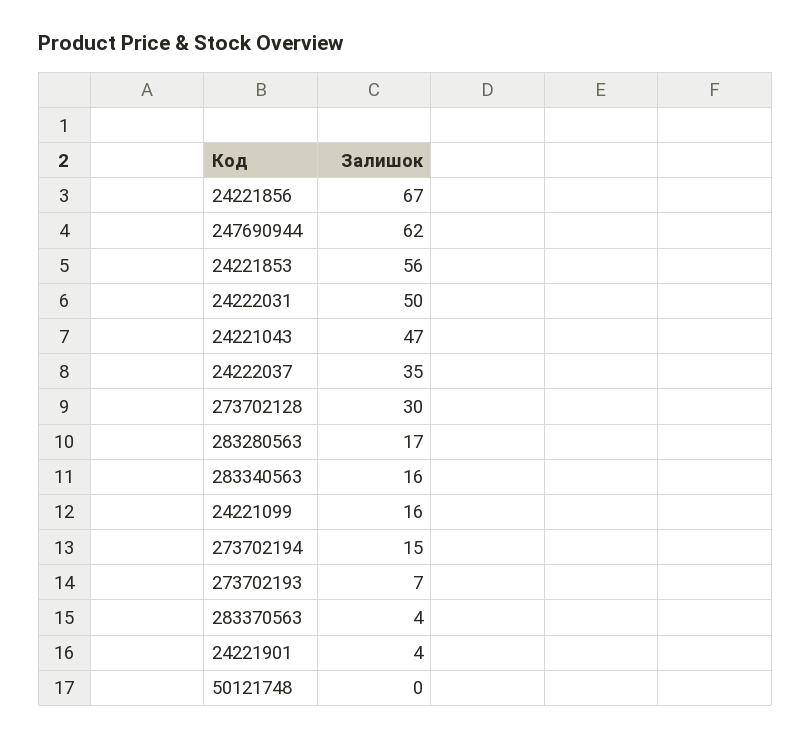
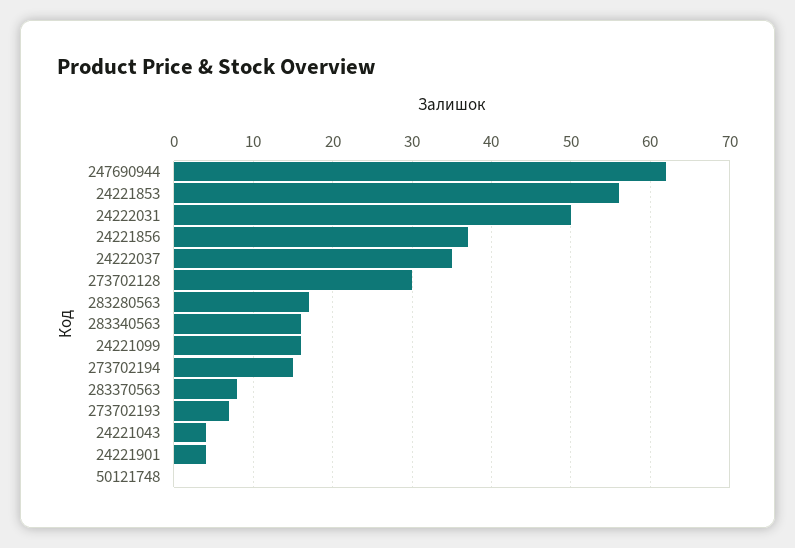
24221856: 67 -> 37
24221043: 47 -> 4
283370563: 4 -> 8

